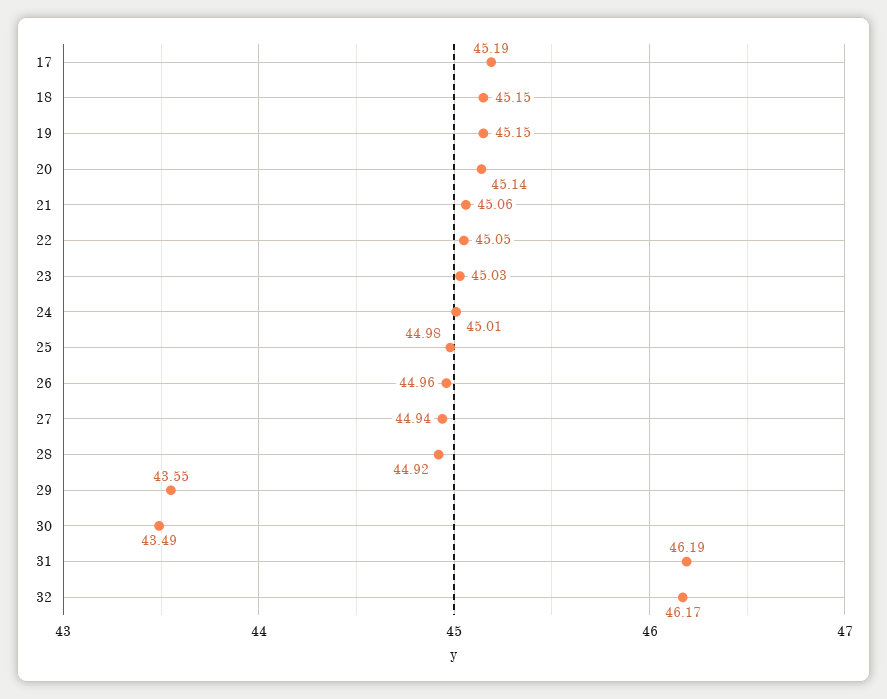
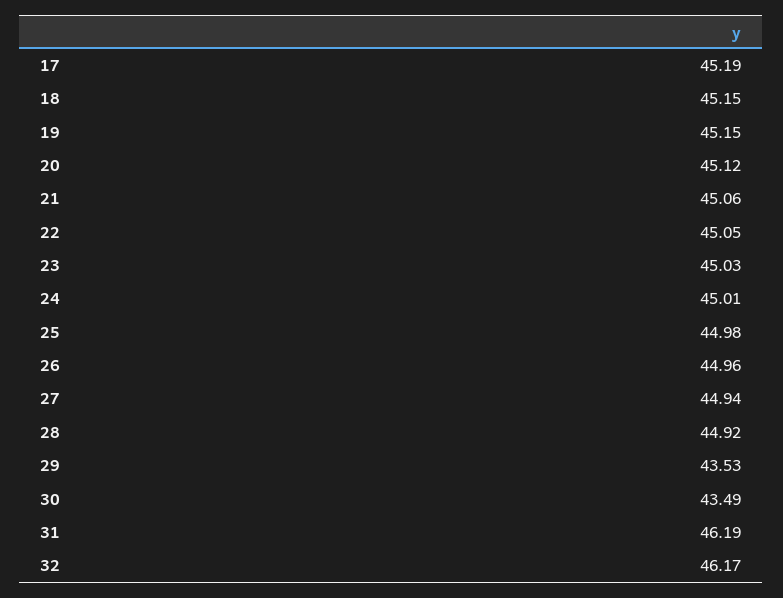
20: 45.14 -> 45.12
29: 43.55 -> 43.53

